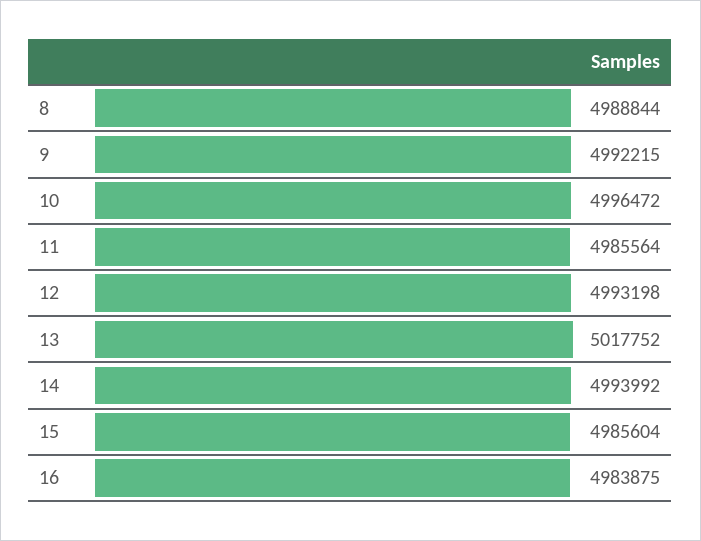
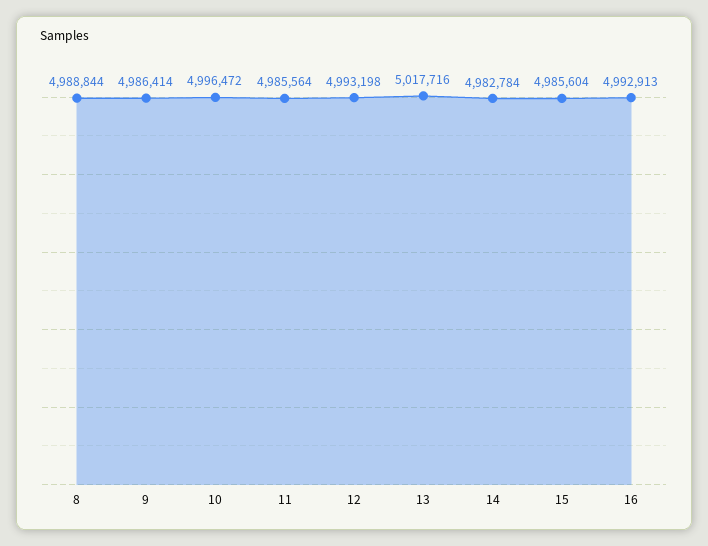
9: 4992215 -> 4986414
13: 5017752 -> 5017716
14: 4993992 -> 4982784
16: 4983875 -> 4992913

